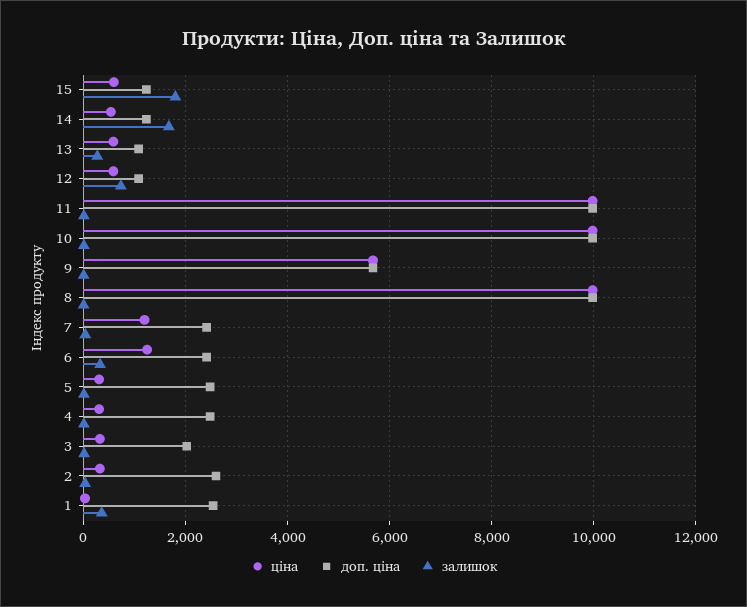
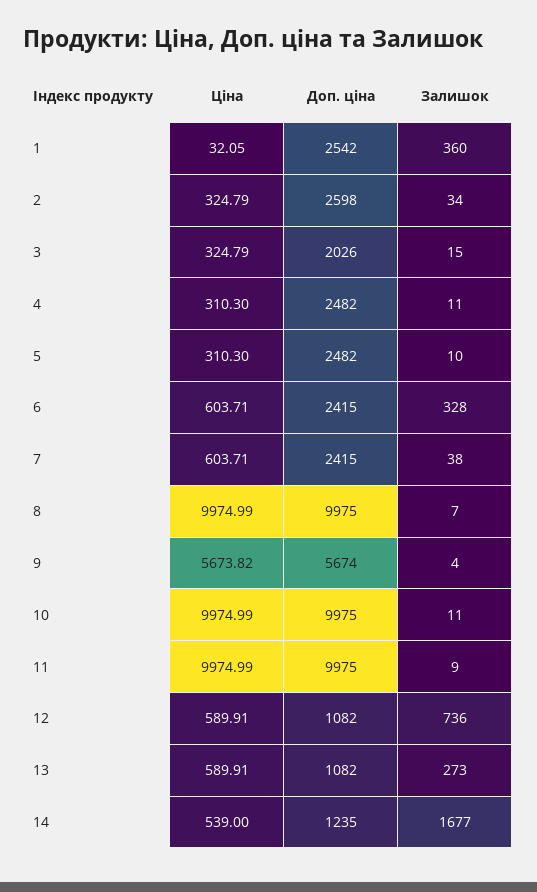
ціна, 15: 600 -> none
доп. ціна, 15: 1200 -> none
залишок, 15: 1800 -> none
ціна, 7: 1200 -> 603.71
ціна, 6: 1200 -> 603.71

